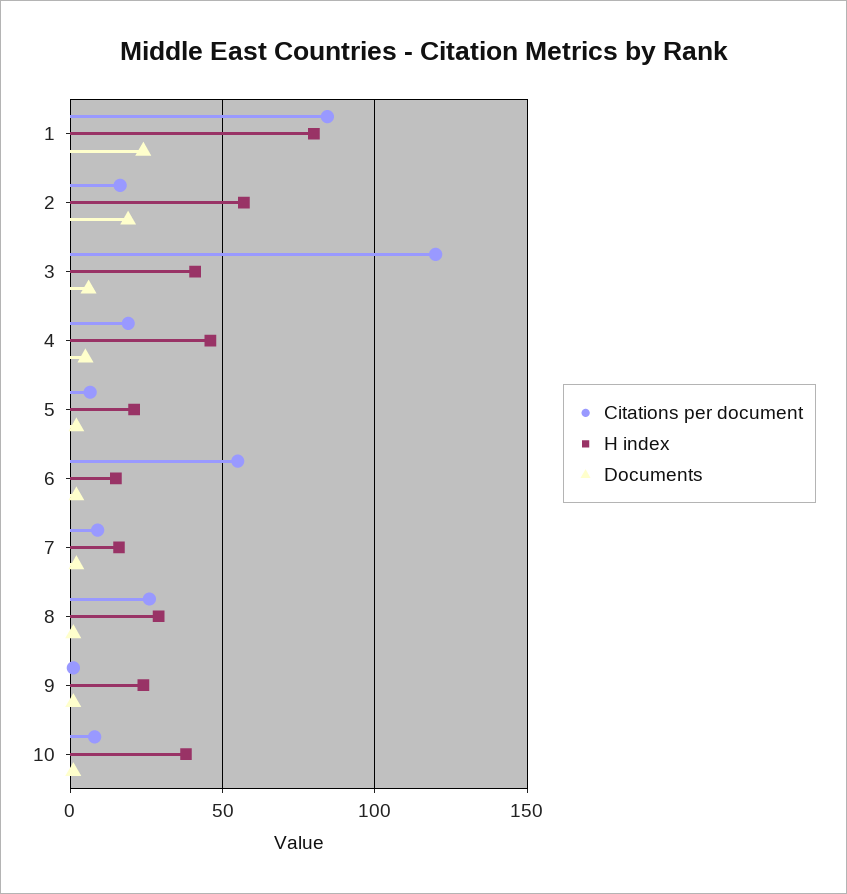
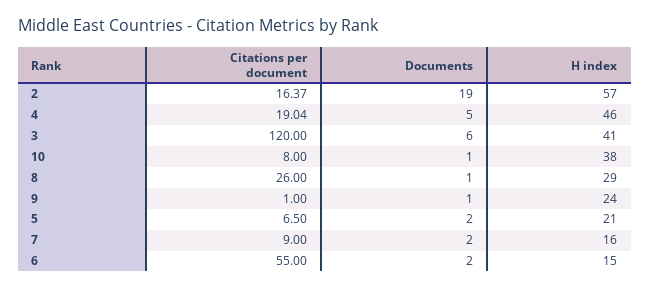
Citations per document, 1: 85 -> none
H index, 1: 80 -> none
Documents, 1: 25 -> none

